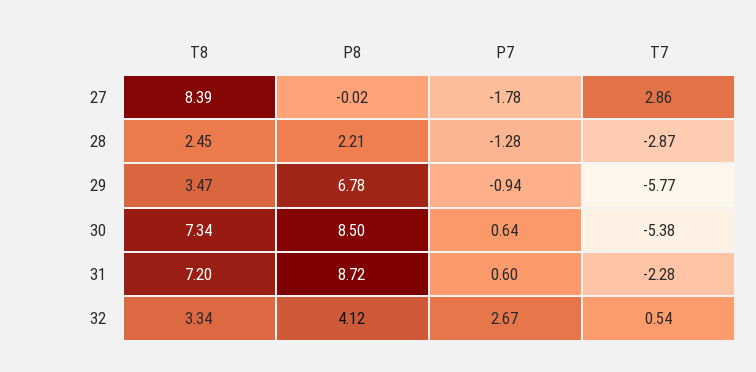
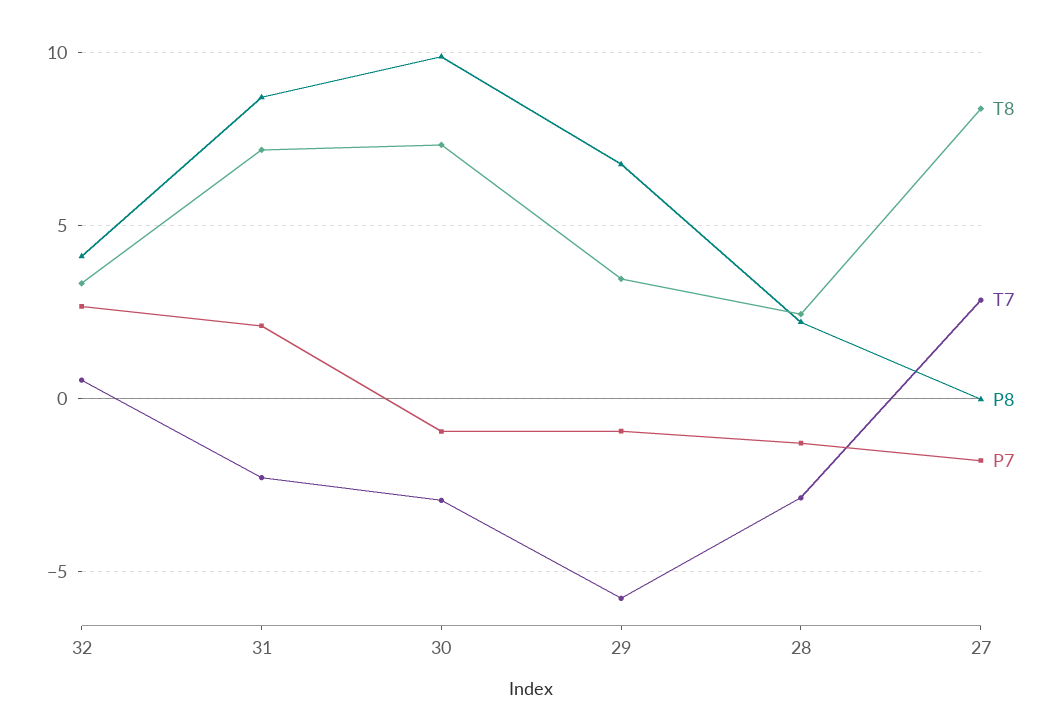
P8, 30: 8.5 -> 10
P7, 30: 0.64 -> -1
T7, 30: -5.38 -> -3
P7, 31: 0.6 -> 2

